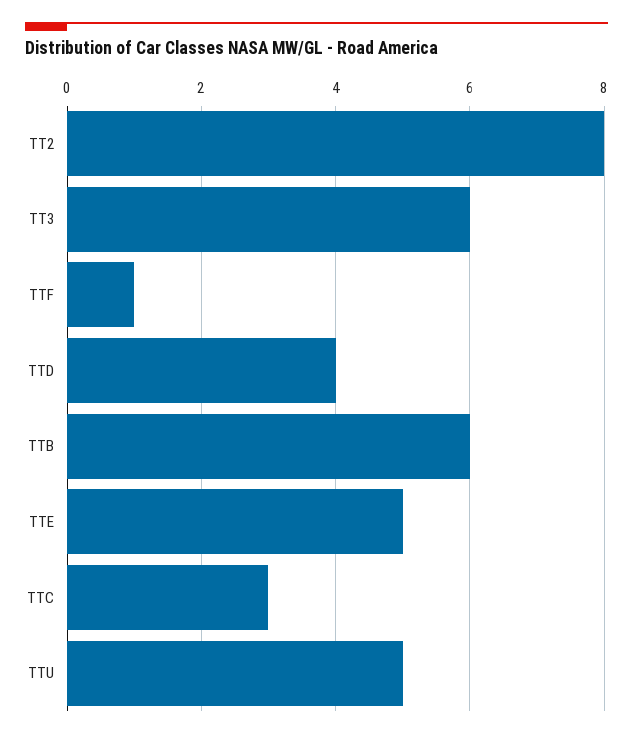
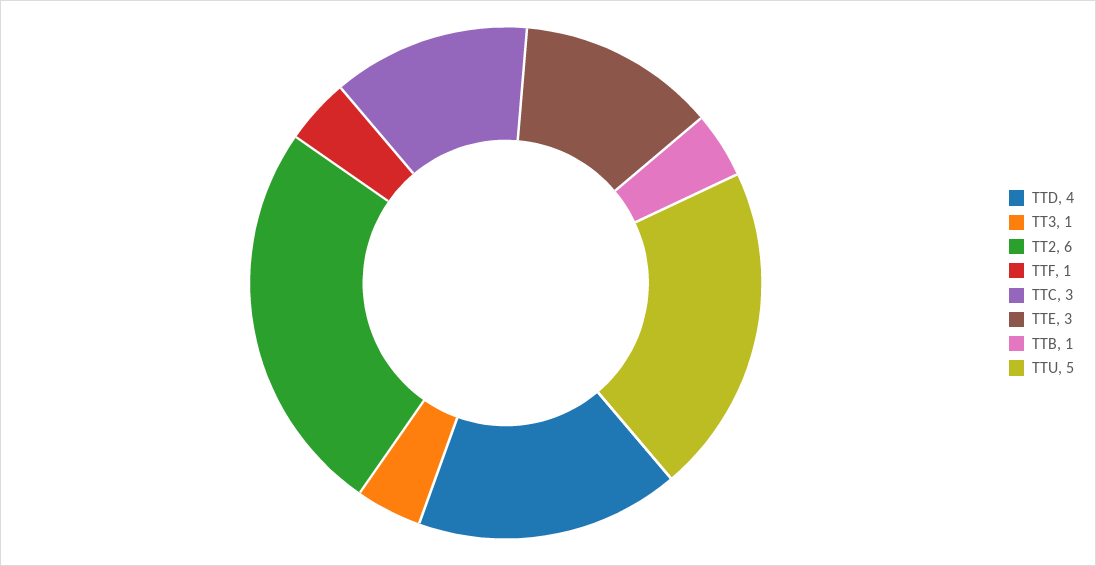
TT2: 8 -> 6
TT3: 6 -> 1
TTB: 6 -> 1
TTE: 5 -> 3

